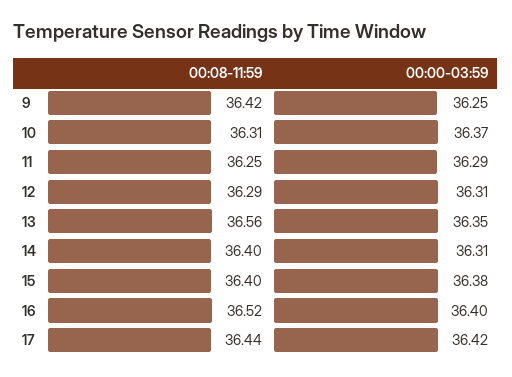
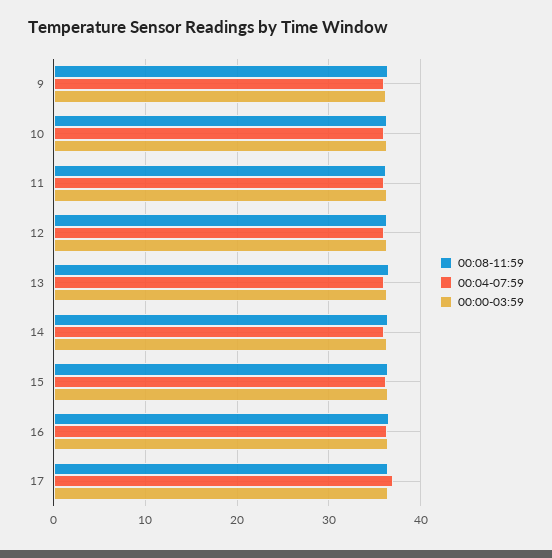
00:04-07:59, 9: none -> 36
00:04-07:59, 10: none -> 36
00:04-07:59, 11: none -> 36
00:04-07:59, 12: none -> 36
00:04-07:59, 13: none -> 36
00:04-07:59, 14: none -> 36
00:04-07:59, 15: none -> 36
00:04-07:59, 16: none -> 36
00:04-07:59, 17: none -> 37

